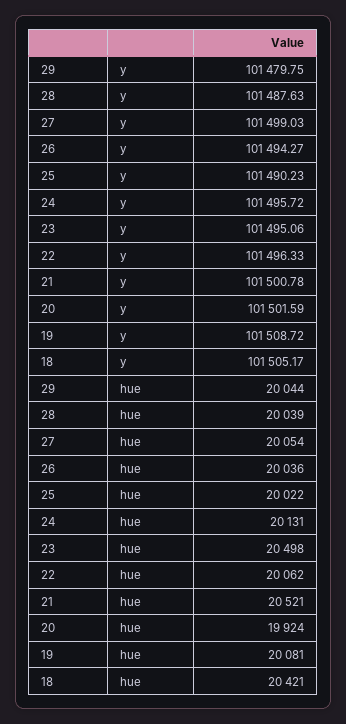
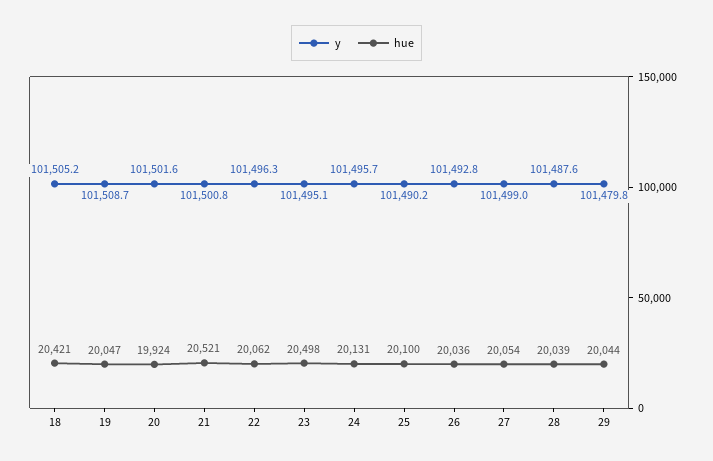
y, 26: 101494.27 -> 101492.8
hue, 25: 20022 -> 20100
hue, 19: 20081 -> 20047

